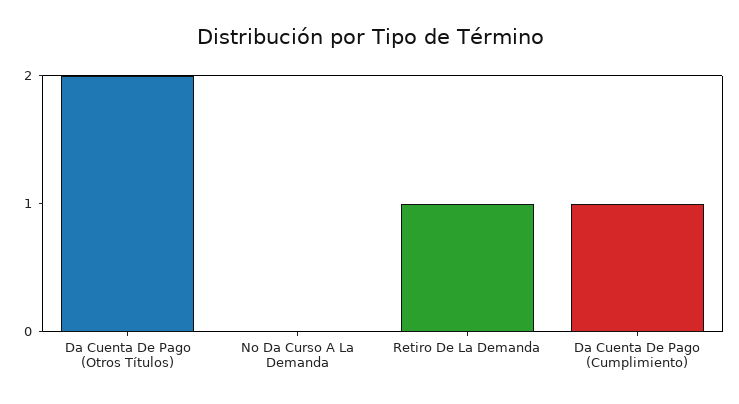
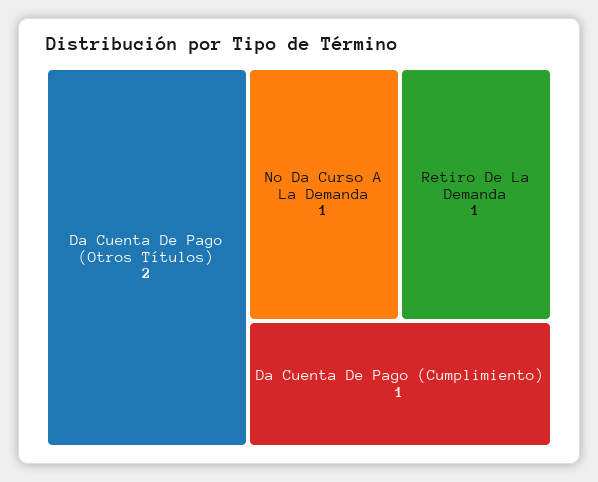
No Da Curso A La Demanda: 0 -> 1

